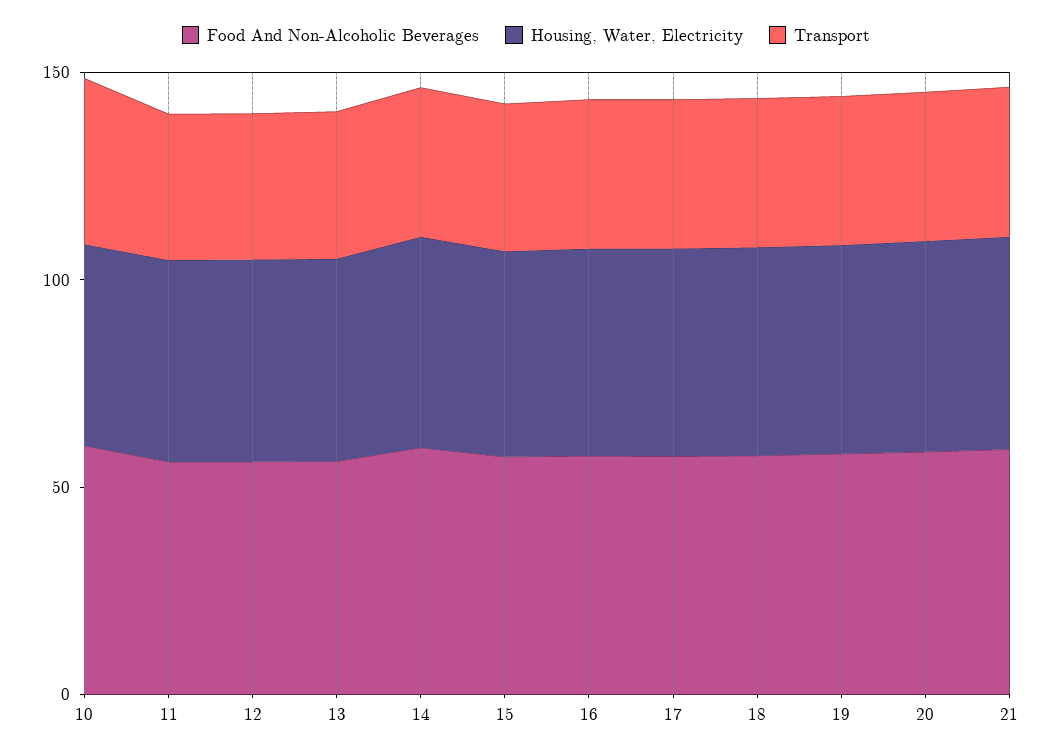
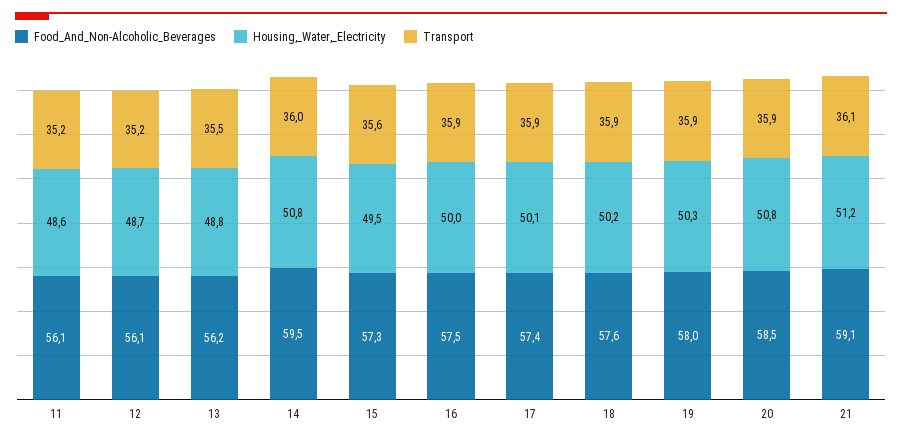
Food And Non-Alcoholic Beverages, 10: 60 -> none
Housing, Water, Electricity, 10: 50 -> none
Transport, 10: 40 -> none

